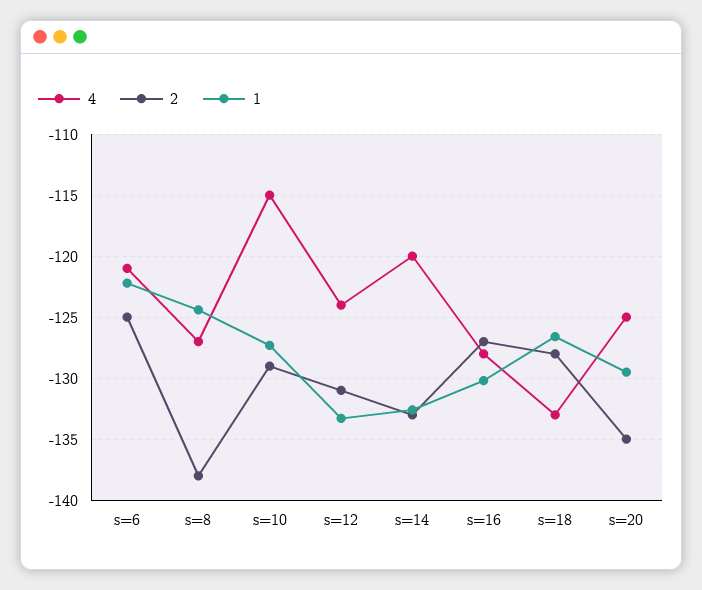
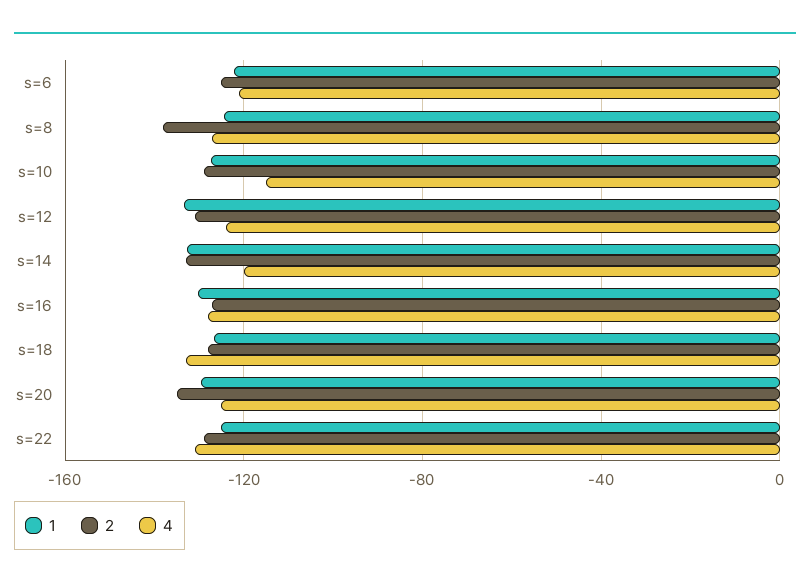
1, s=22: none -> -125
2, s=22: none -> -130
4, s=22: none -> -130

